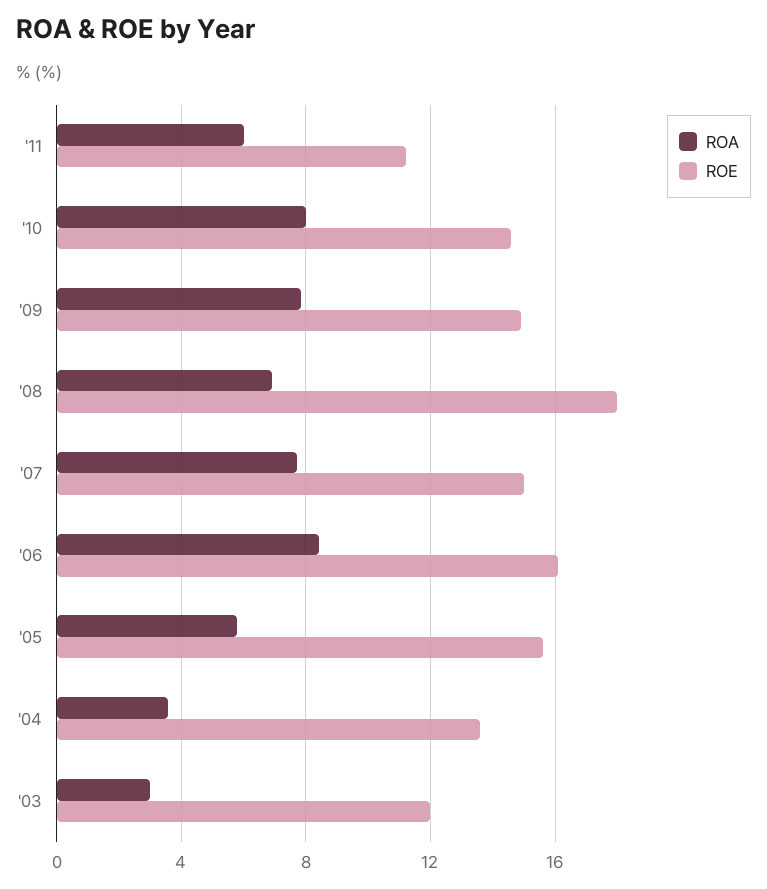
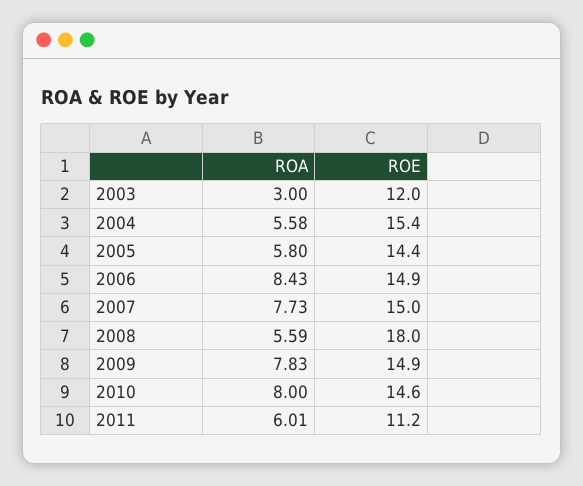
ROA, '08: 7 -> 5.59
ROE, '06: 16 -> 14.9
ROE, '05: 15.5 -> 14.4
ROA, '04: 3.5 -> 5.58
ROE, '04: 13.5 -> 15.4

